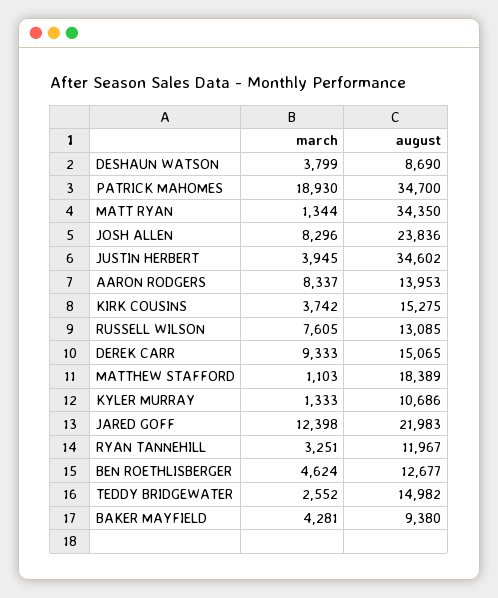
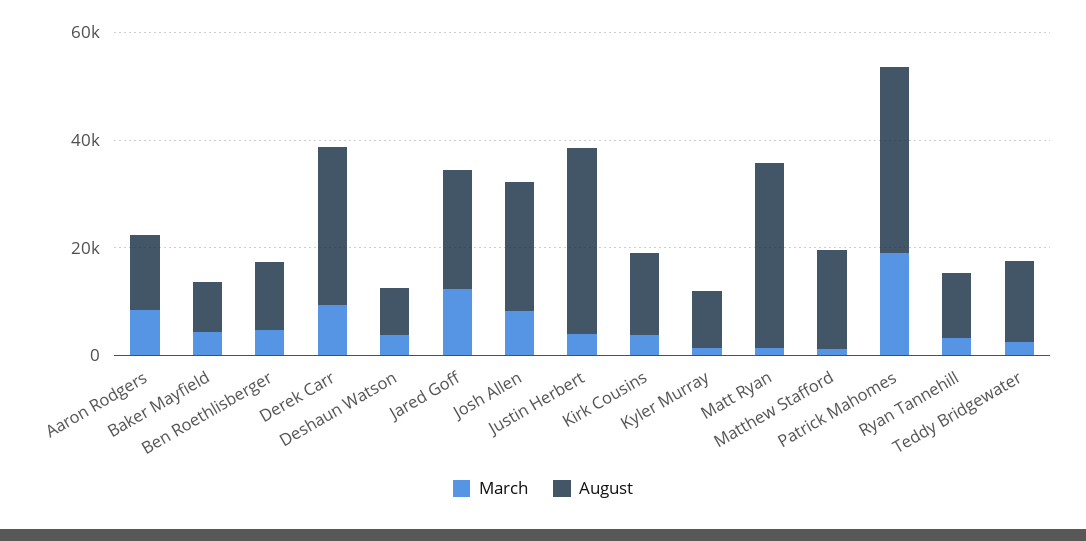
march, RUSSELL WILSON: 7605 -> none
august, RUSSELL WILSON: 13085 -> none
august, DEREK CARR: 15065 -> 30000

